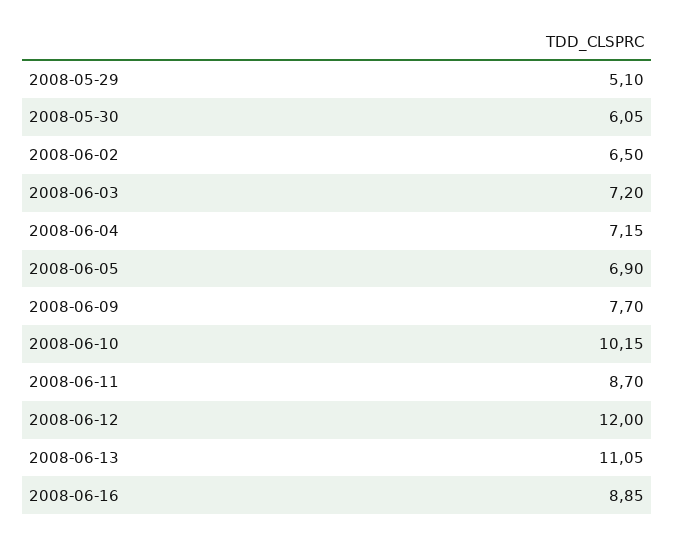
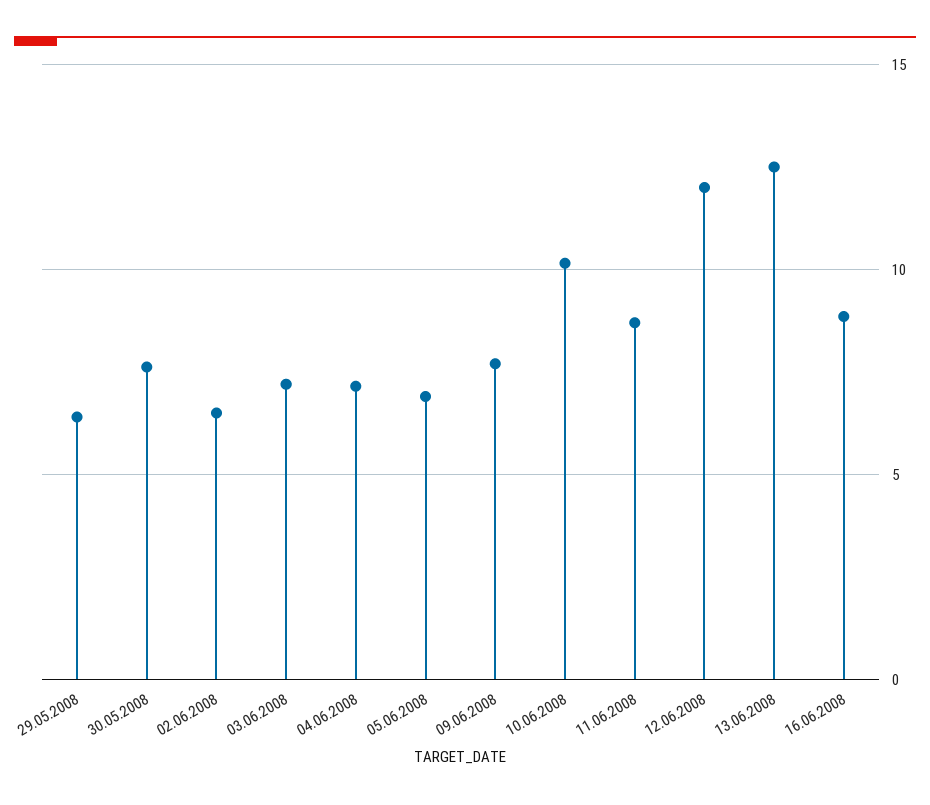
2008-05-29: 5.1 -> 6.5
2008-05-30: 6.05 -> 7.5
2008-06-13: 11.05 -> 12.5

